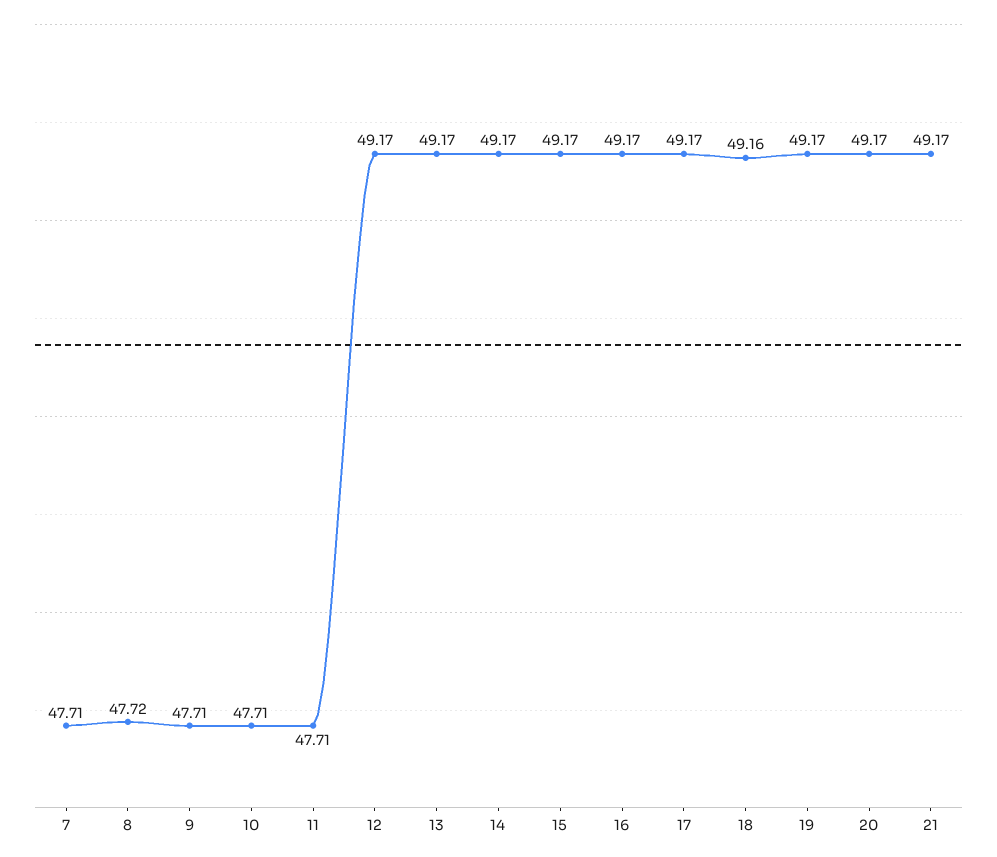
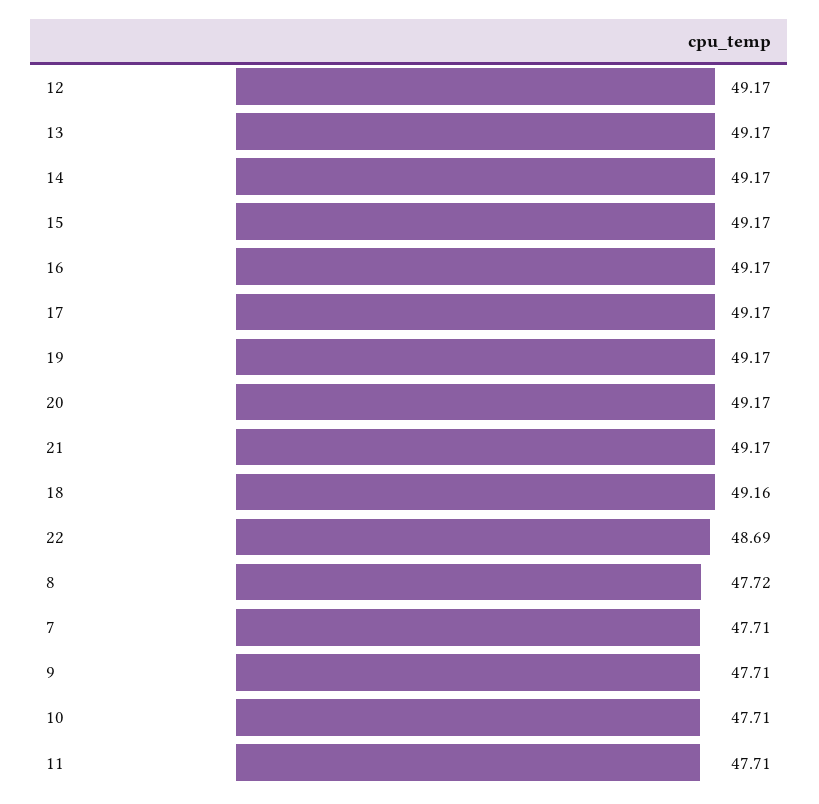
22: none -> 48.69

